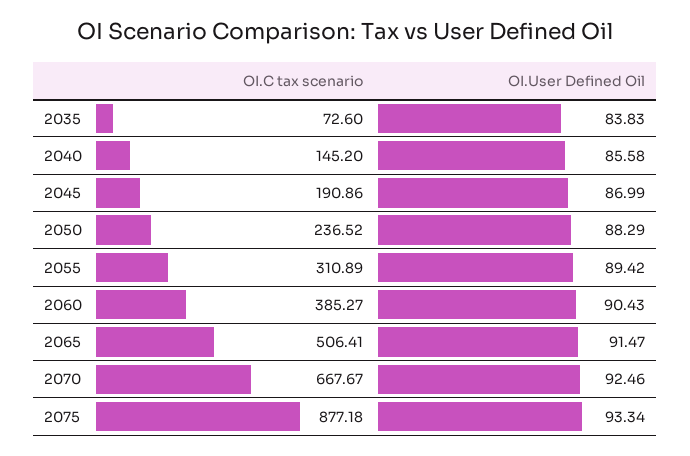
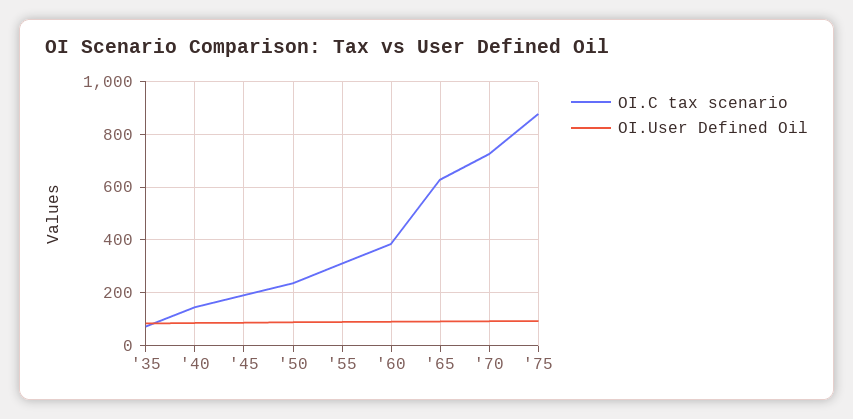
OI.C tax scenario, 2065: 506.41 -> 625
OI.C tax scenario, 2070: 667.67 -> 725

